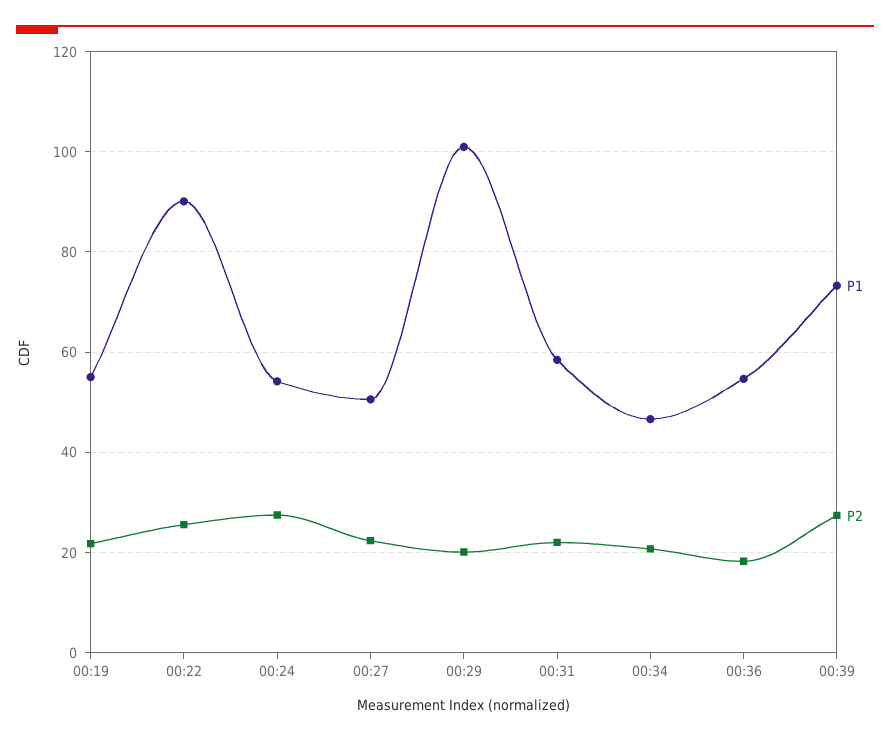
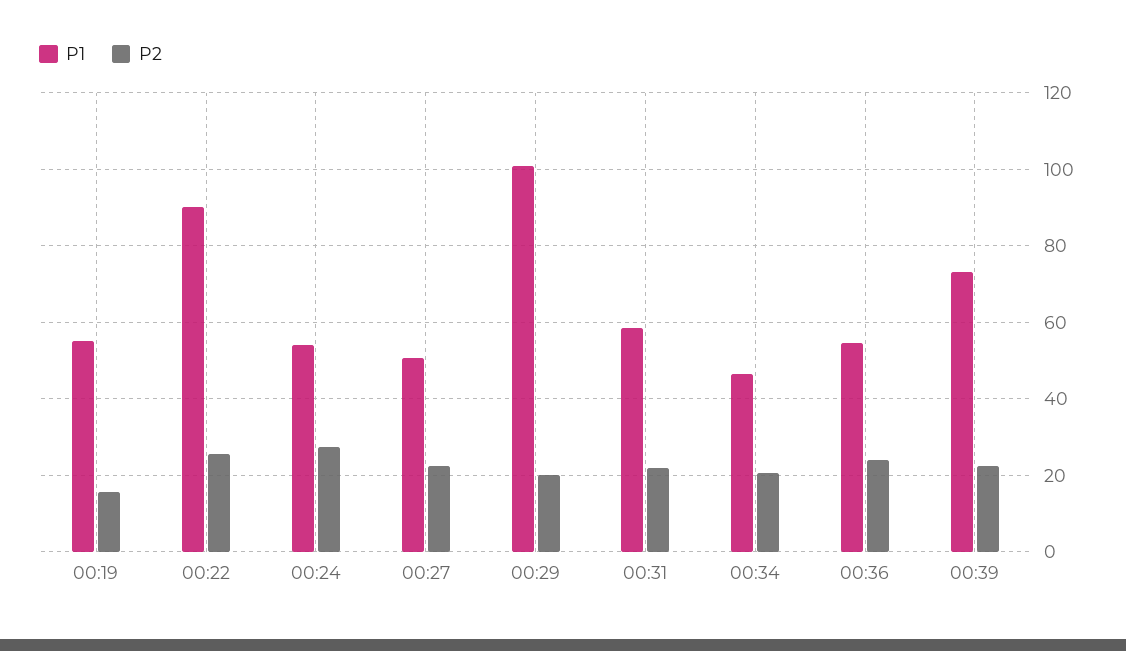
P2, 00:19: 22 -> 16
P2, 00:36: 18 -> 24
P2, 00:39: 28 -> 22

